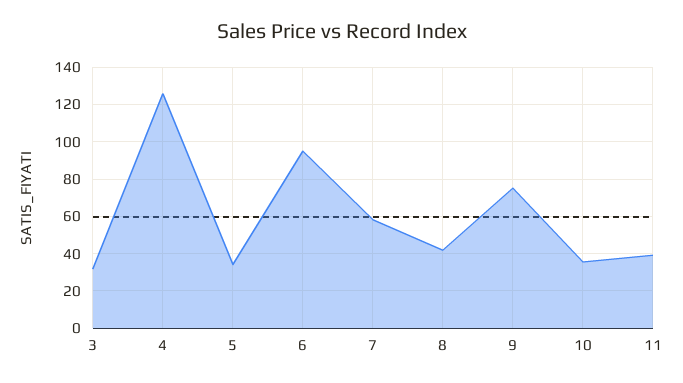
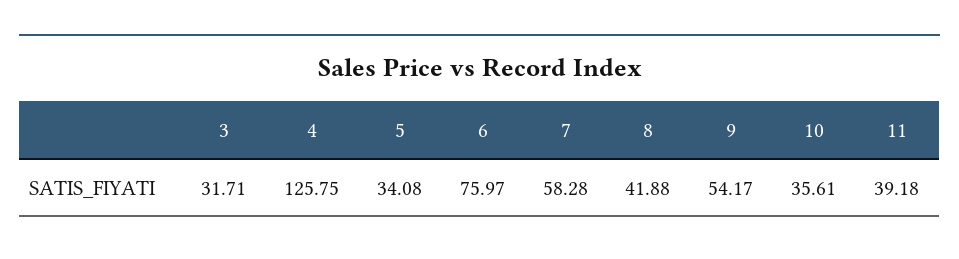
6: 95 -> 75.97
9: 75 -> 54.17

